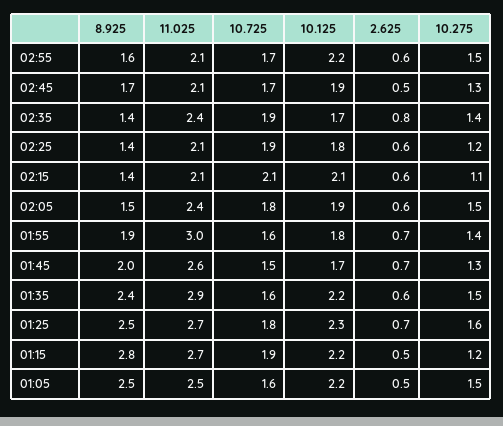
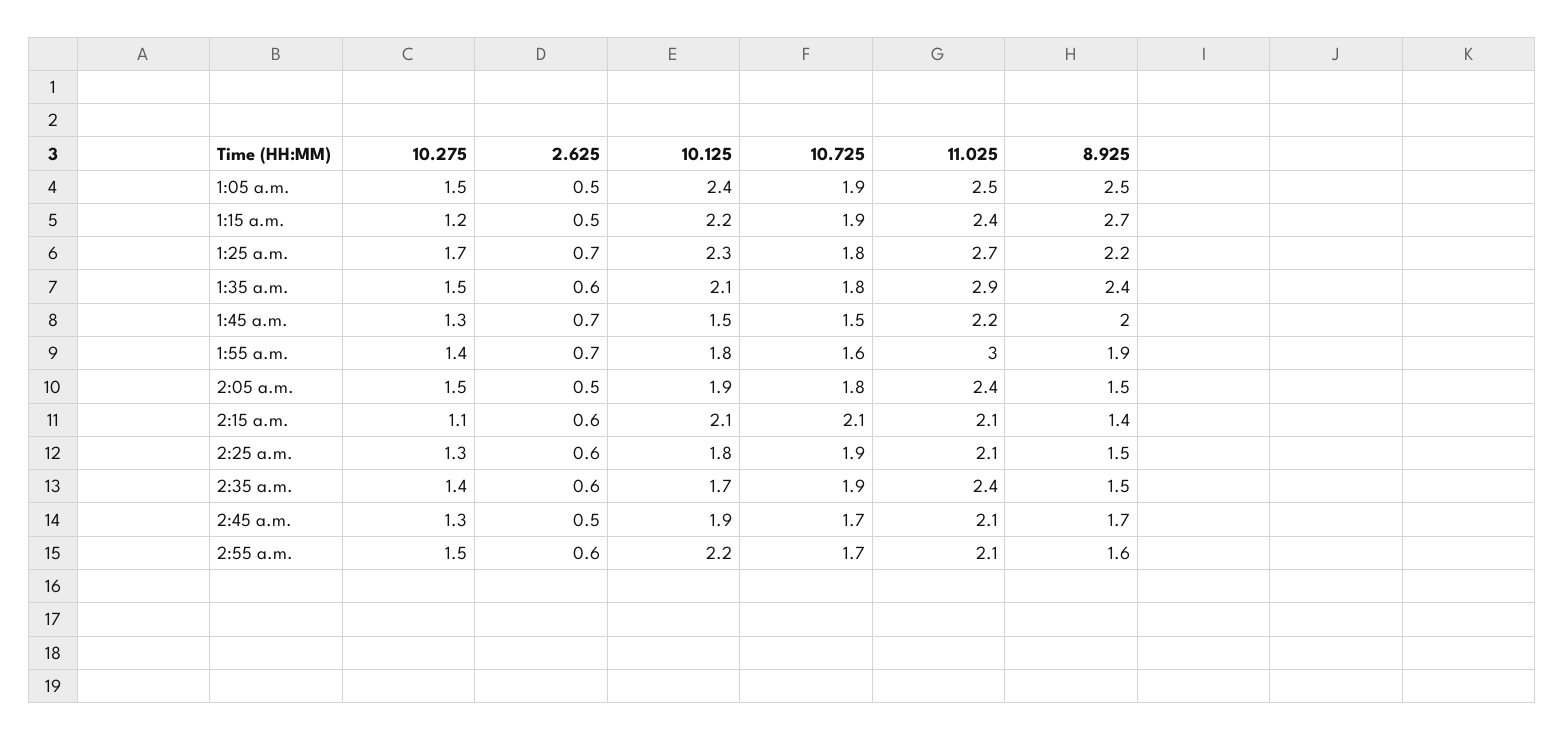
8.925, 02:35: 1.4 -> 1.5
2.625, 02:35: 0.8 -> 0.6
8.925, 02:25: 1.4 -> 1.5
10.275, 02:25: 1.2 -> 1.3
2.625, 02:05: 0.6 -> 0.5
11.025, 01:45: 2.6 -> 2.2
10.125, 01:45: 1.7 -> 1.5
10.725, 01:35: 1.6 -> 1.8
10.125, 01:35: 2.2 -> 2.1
8.925, 01:25: 2.5 -> 2.2
10.275, 01:25: 1.6 -> 1.7
8.925, 01:15: 2.8 -> 2.7
11.025, 01:15: 2.7 -> 2.4
10.725, 01:05: 1.6 -> 1.9
10.125, 01:05: 2.2 -> 2.4

